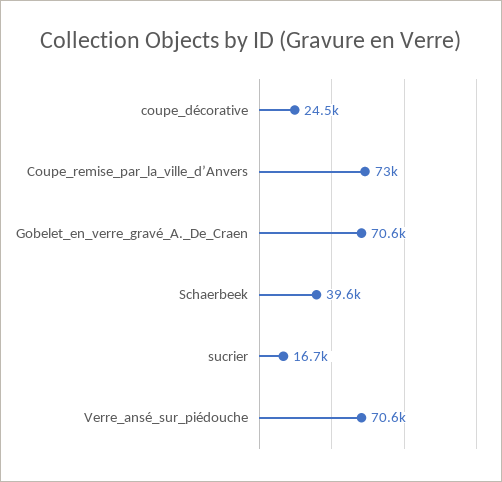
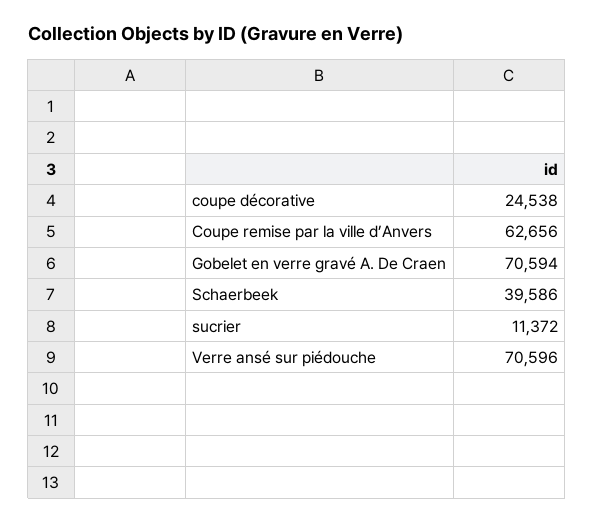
Coupe_remise_par_la_ville_d’Anvers: 73000 -> 62656
sucrier: 16700 -> 11372

